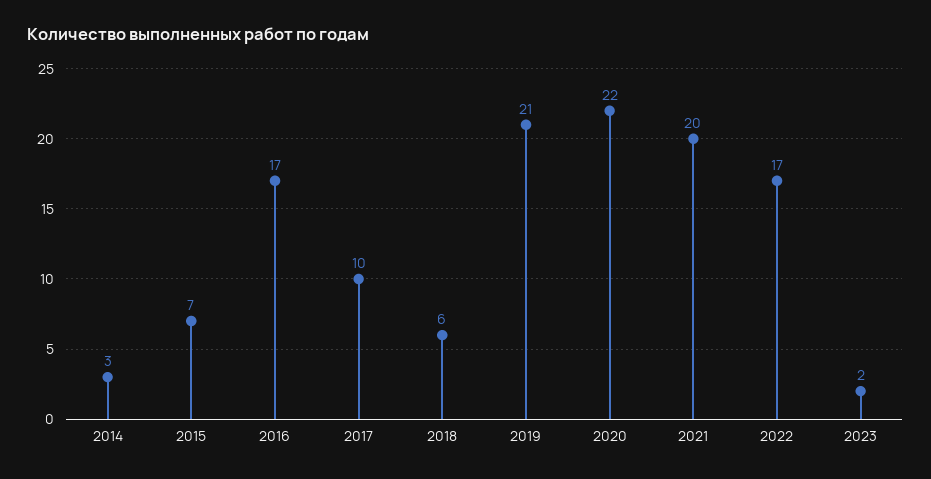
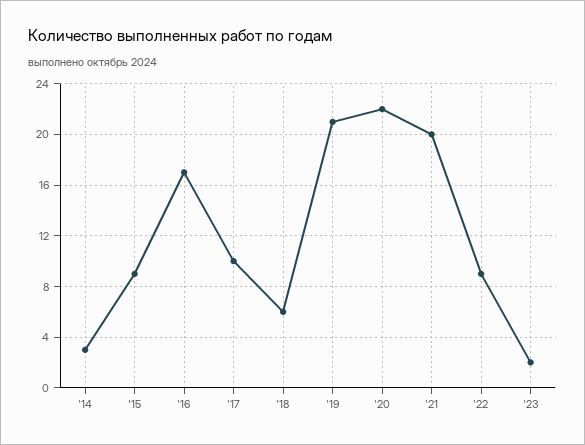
2015: 7 -> 9
2022: 17 -> 9

